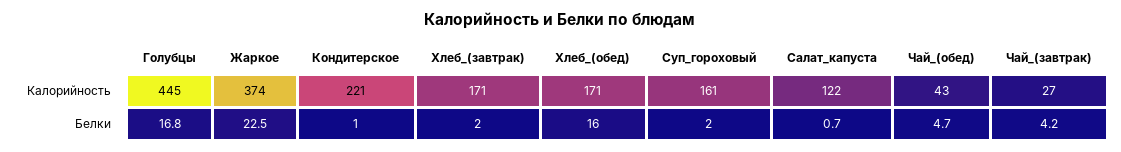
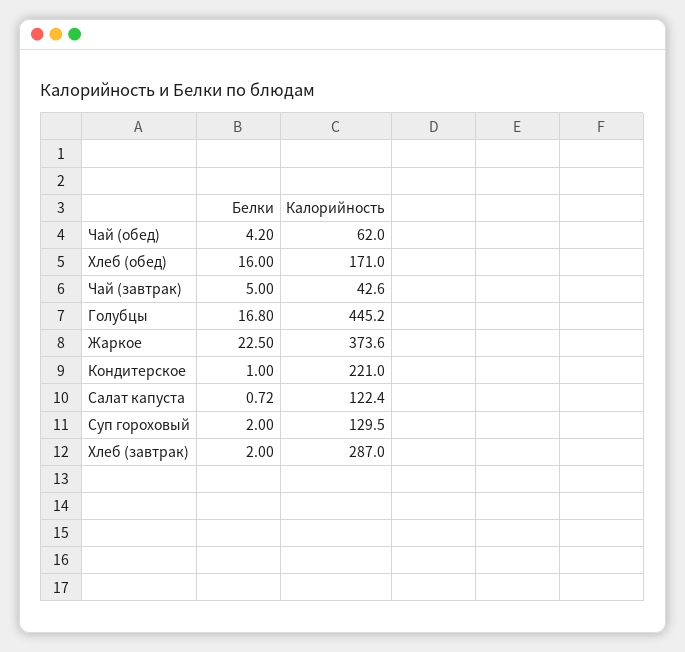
Хлеб_(завтрак), Калорийность: 171 -> 287
Суп_гороховый, Калорийность: 161 -> 129.5
Чай_(обед), Калорийность: 43 -> 62
Чай_(завтрак), Калорийность: 27 -> 42.6
Чай_(обед), Белки: 4.7 -> 4.2
Чай_(завтрак), Белки: 4.2 -> 5

